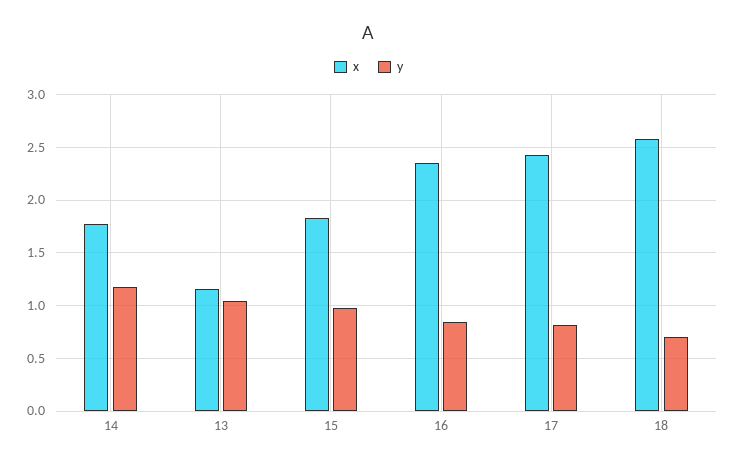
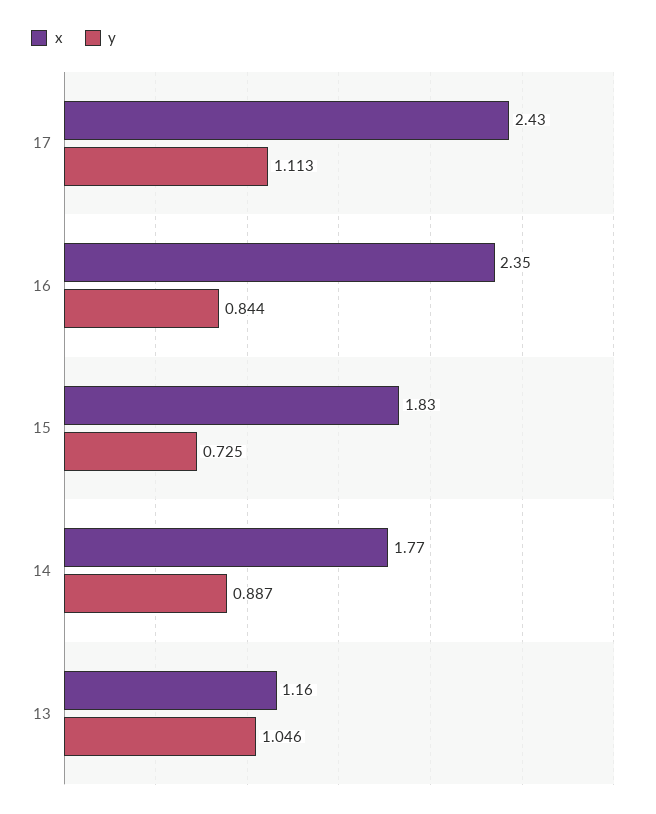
y, 14: 1.2 -> 0.887
y, 15: 1 -> 0.725
y, 17: 0.8 -> 1.113
x, 18: 2.6 -> none
y, 18: 0.7 -> none

